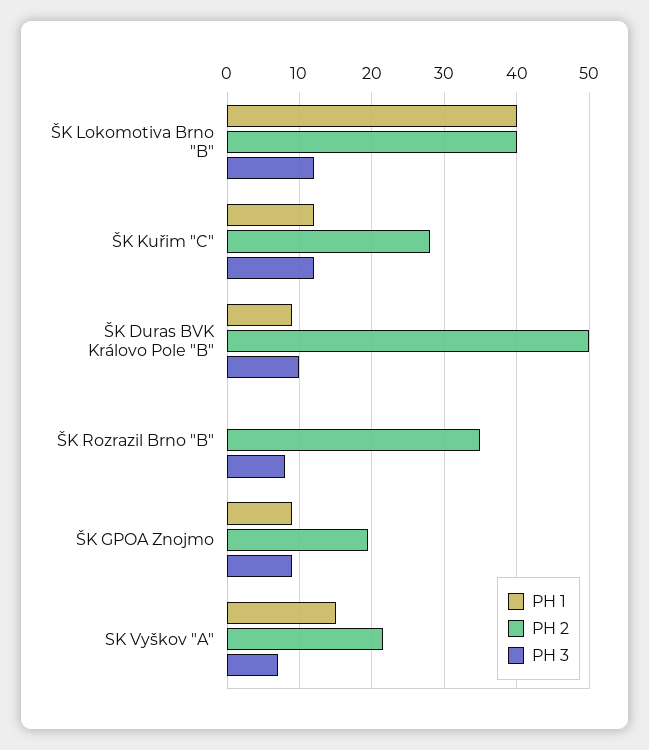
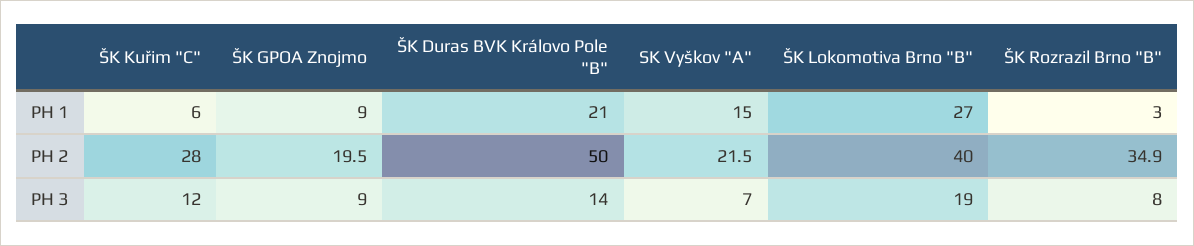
PH 1, ŠK Lokomotiva Brno "B": 40 -> 27
PH 3, ŠK Lokomotiva Brno "B": 12 -> 19
PH 1, ŠK Kuřim "C": 12 -> 6
PH 1, ŠK Duras BVK Královo Pole "B": 9 -> 21
PH 3, ŠK Duras BVK Královo Pole "B": 10 -> 14
PH 1, ŠK Rozrazil Brno "B": 0 -> 3

